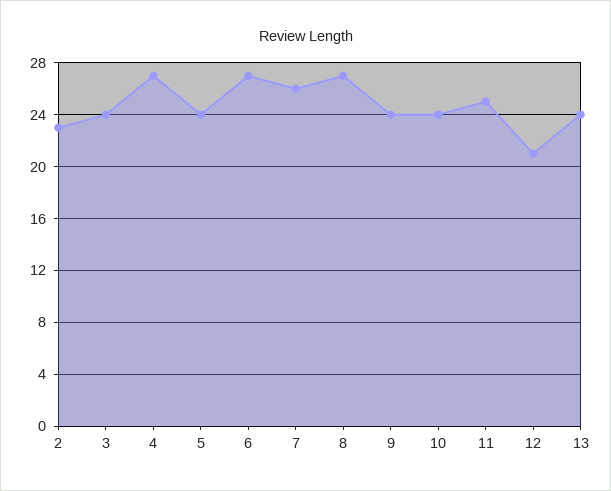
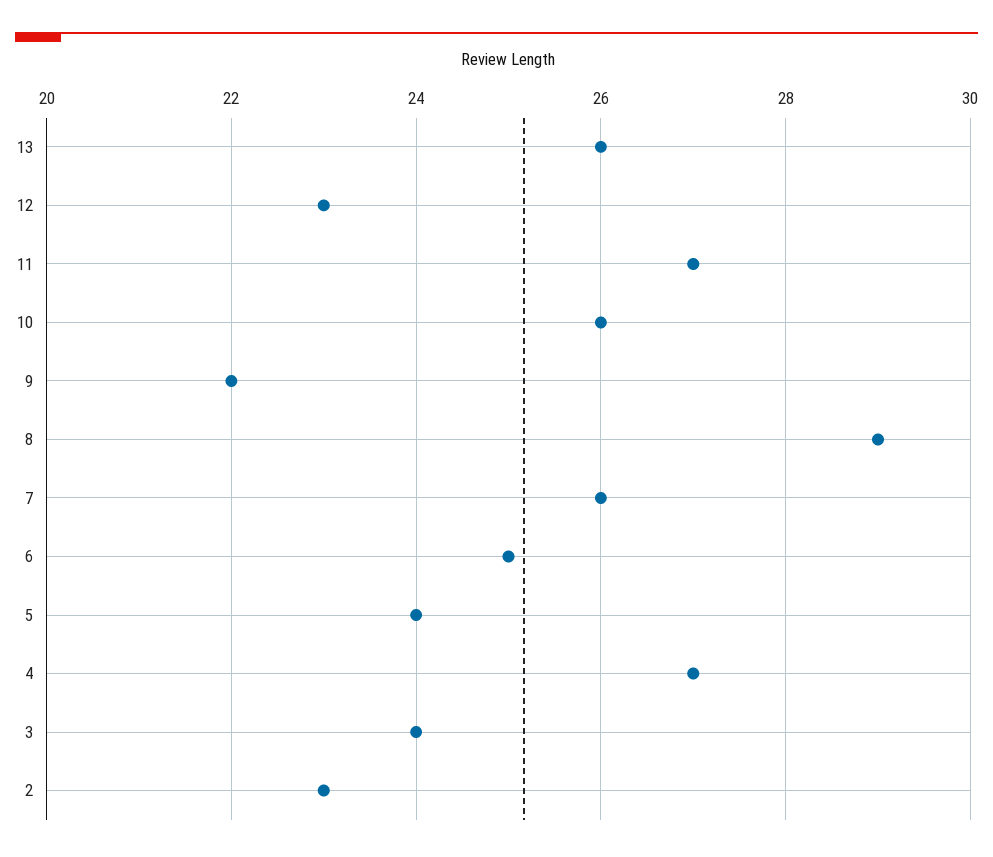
6: 27 -> 25
8: 27 -> 29
9: 24 -> 22
10: 24 -> 26
11: 25 -> 27
12: 21 -> 23
13: 24 -> 26

